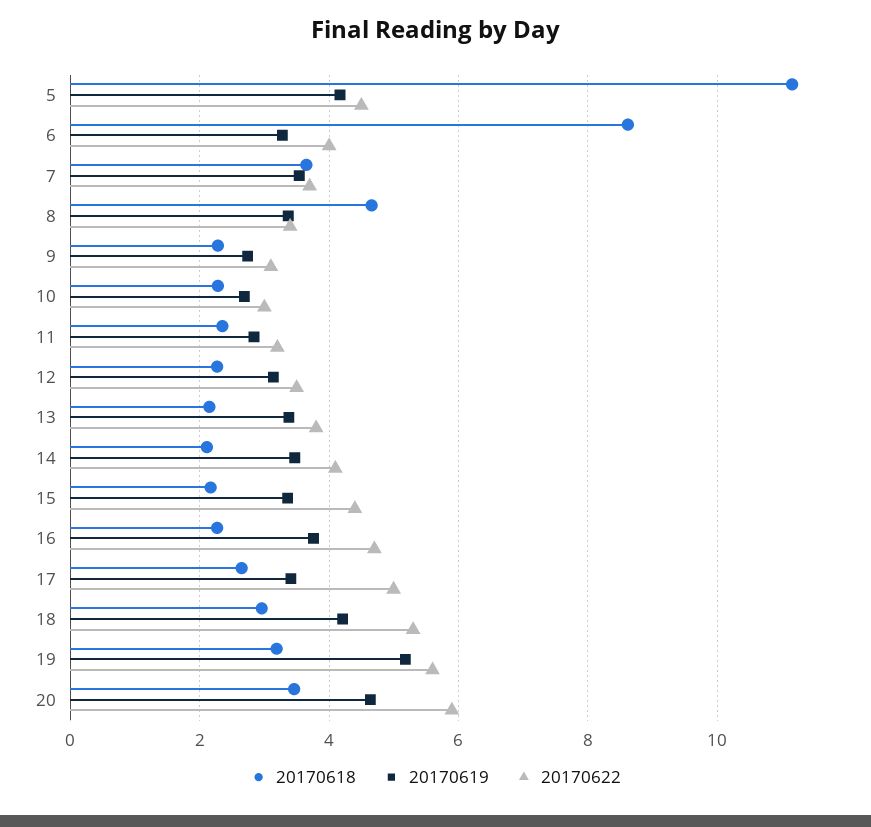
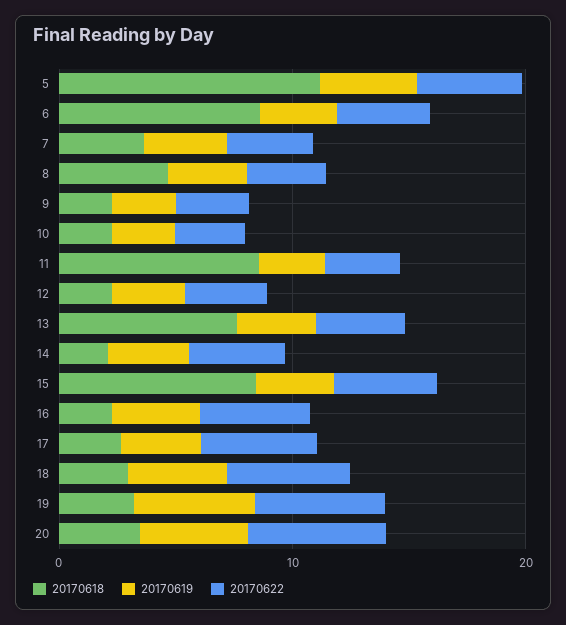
20170618, 11: 2.4 -> 8
20170618, 13: 2.2 -> 8
20170618, 15: 2.2 -> 8

